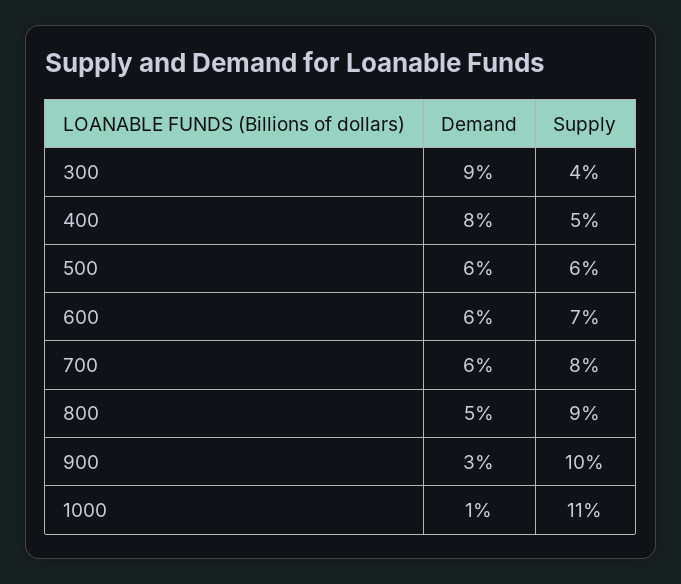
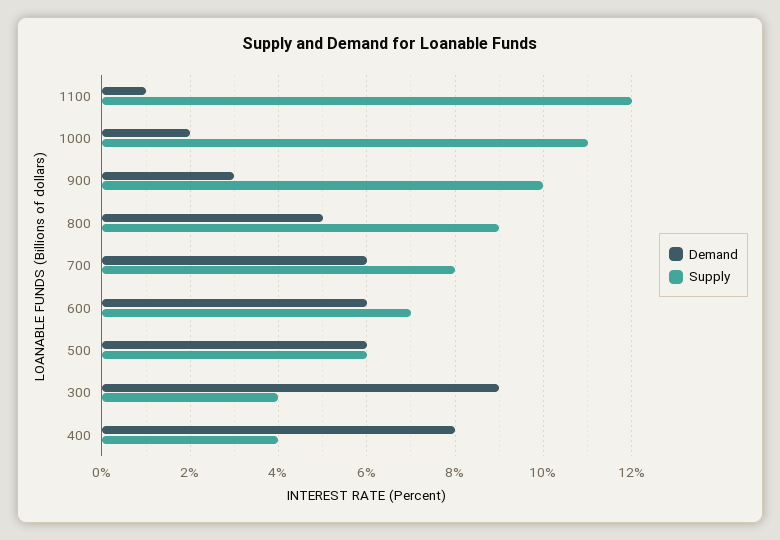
Supply, 400: 5 -> 4
Demand, 1000: 1 -> 2
Demand, 1100: none -> 1
Supply, 1100: none -> 12

